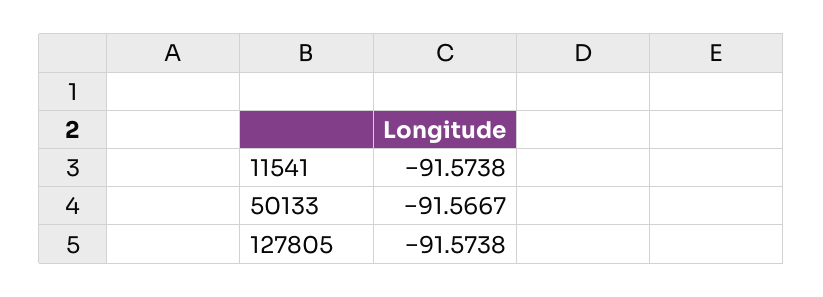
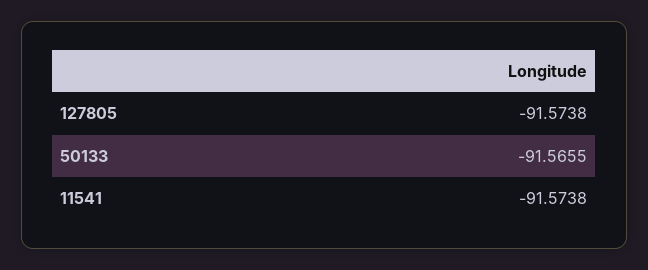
50133: -91.5667 -> -91.5655

